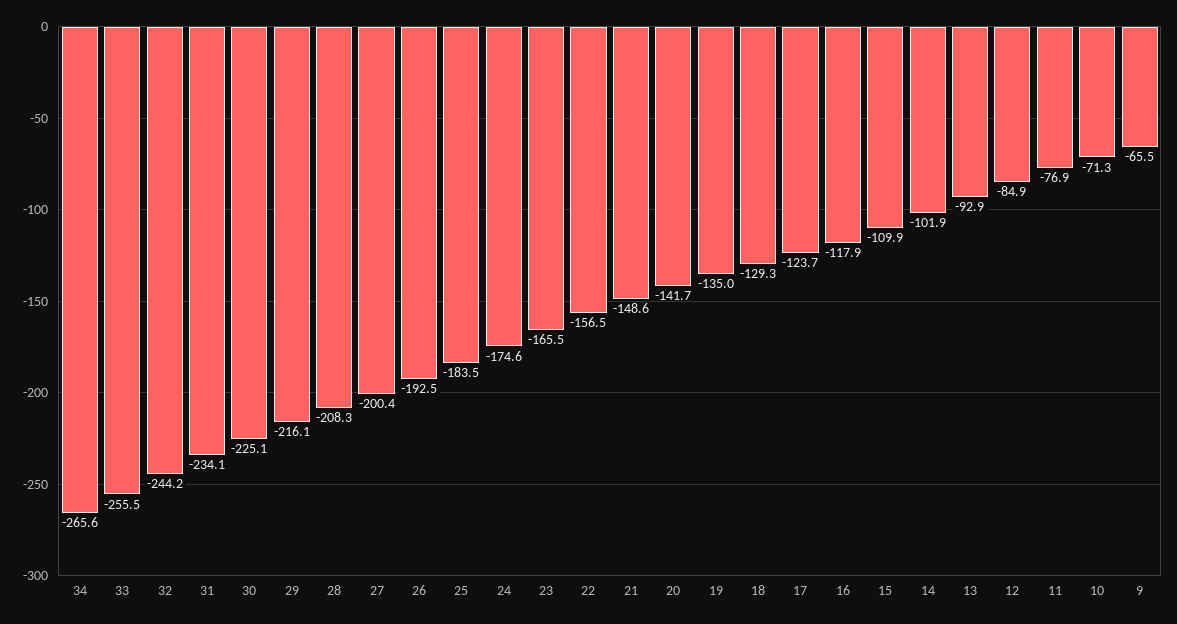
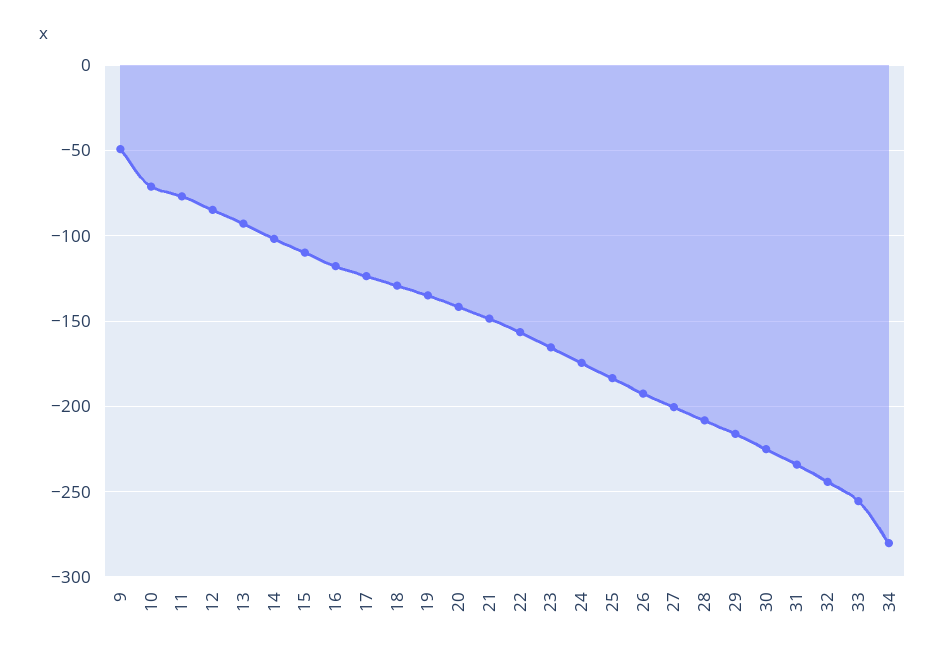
34: -265.6 -> -280
9: -65.5 -> -50

